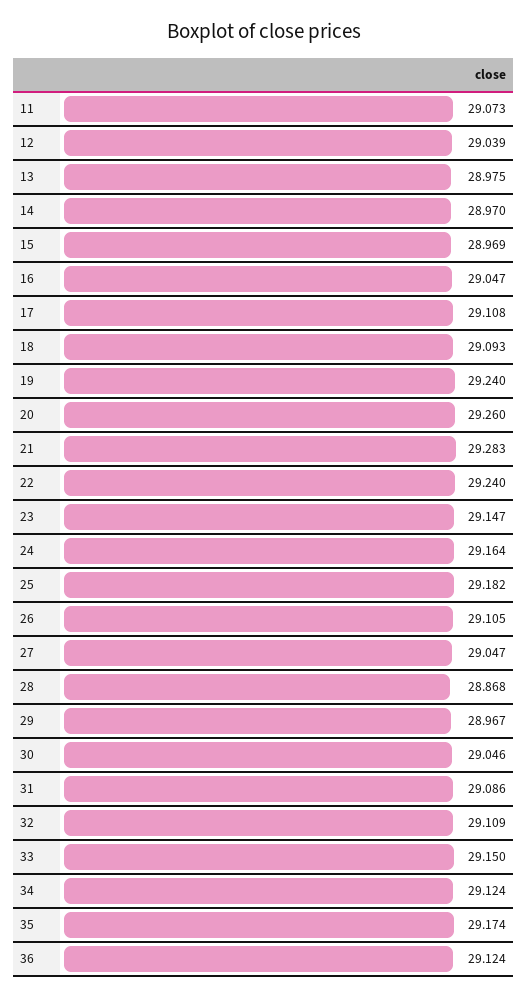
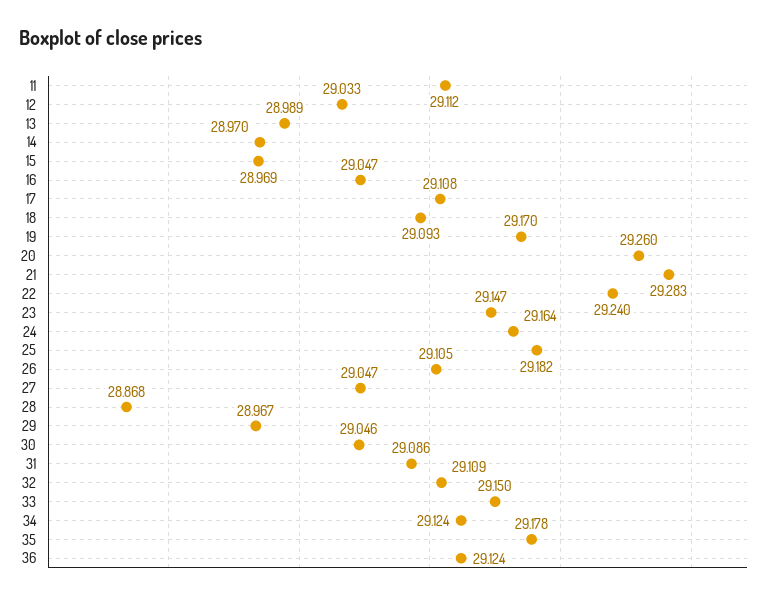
11: 29.073 -> 29.112
12: 29.039 -> 29.033
13: 28.975 -> 28.989
19: 29.24 -> 29.17
35: 29.174 -> 29.178

